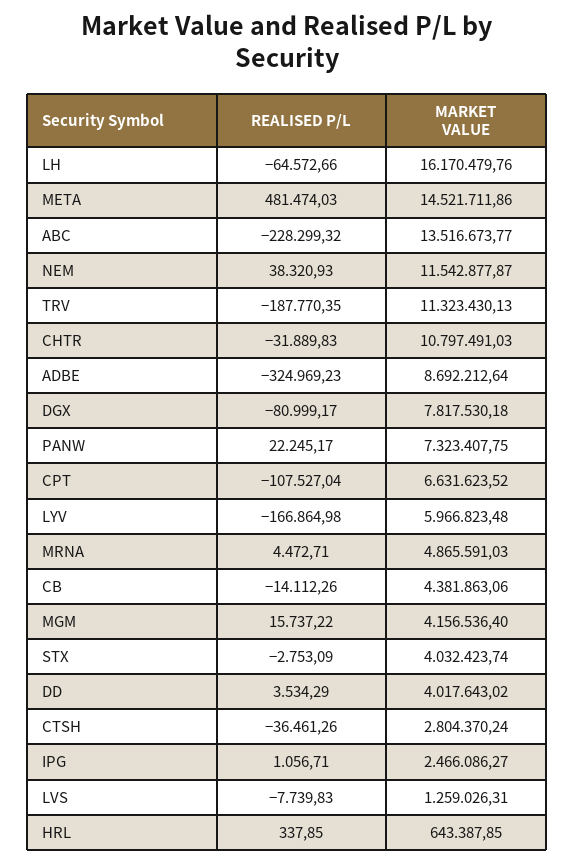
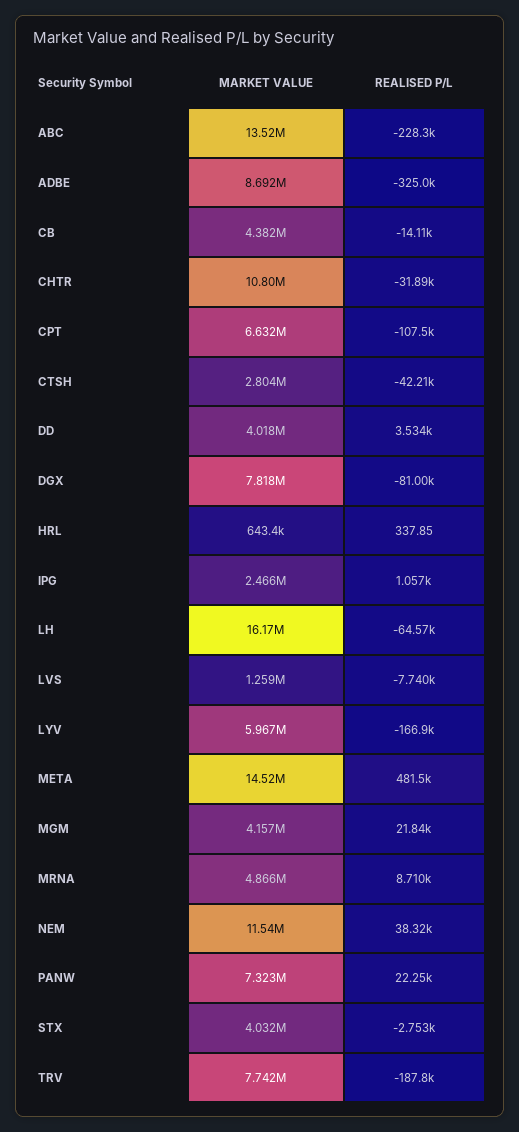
MARKET VALUE, TRV: 11323430.13 -> 7742000
REALISED P/L, MRNA: 4472.71 -> 8710
REALISED P/L, MGM: 15737.22 -> 21840
REALISED P/L, CTSH: -36461.26 -> -42210

